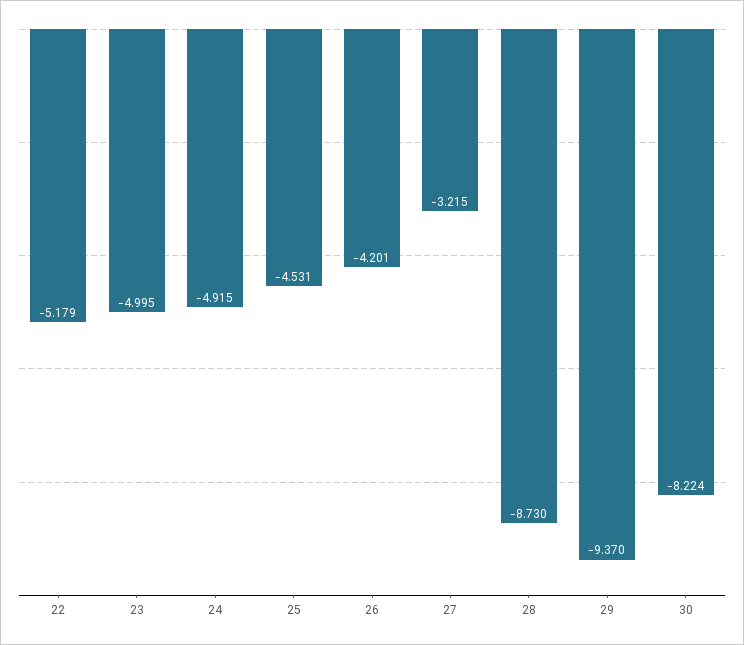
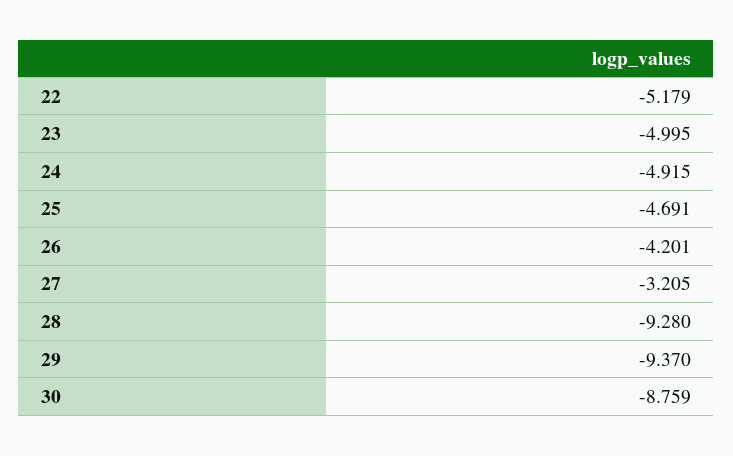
25: -4.531 -> -4.691
27: -3.215 -> -3.205
28: -8.73 -> -9.28
30: -8.224 -> -8.759

